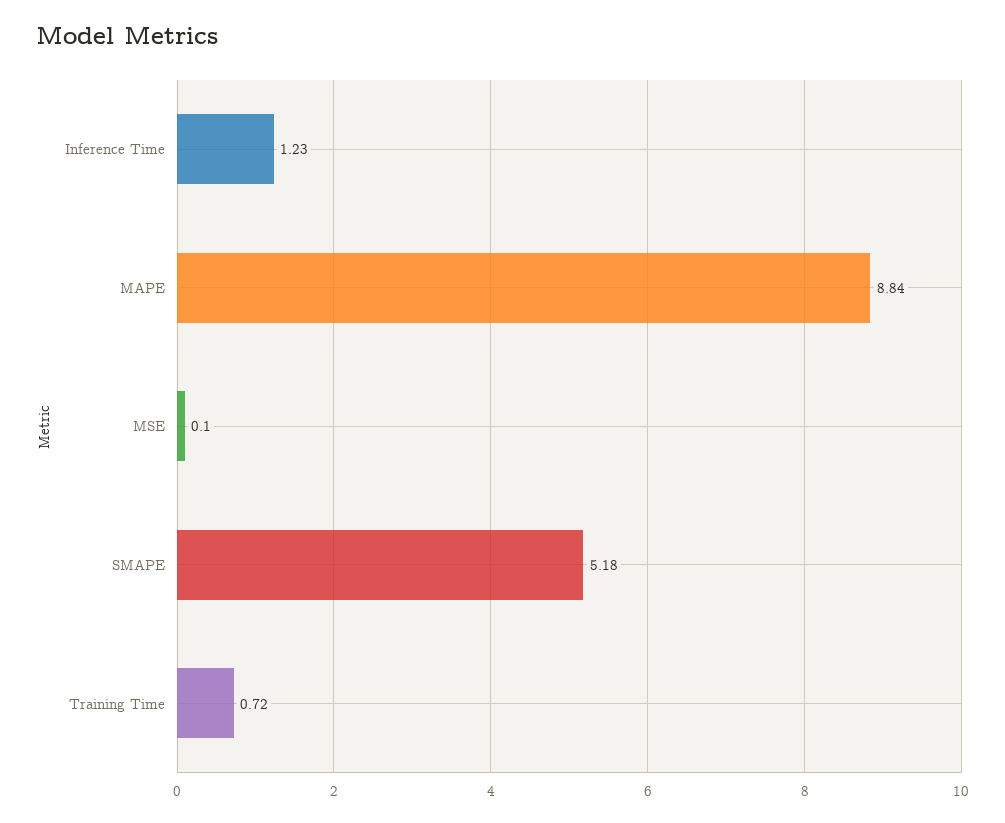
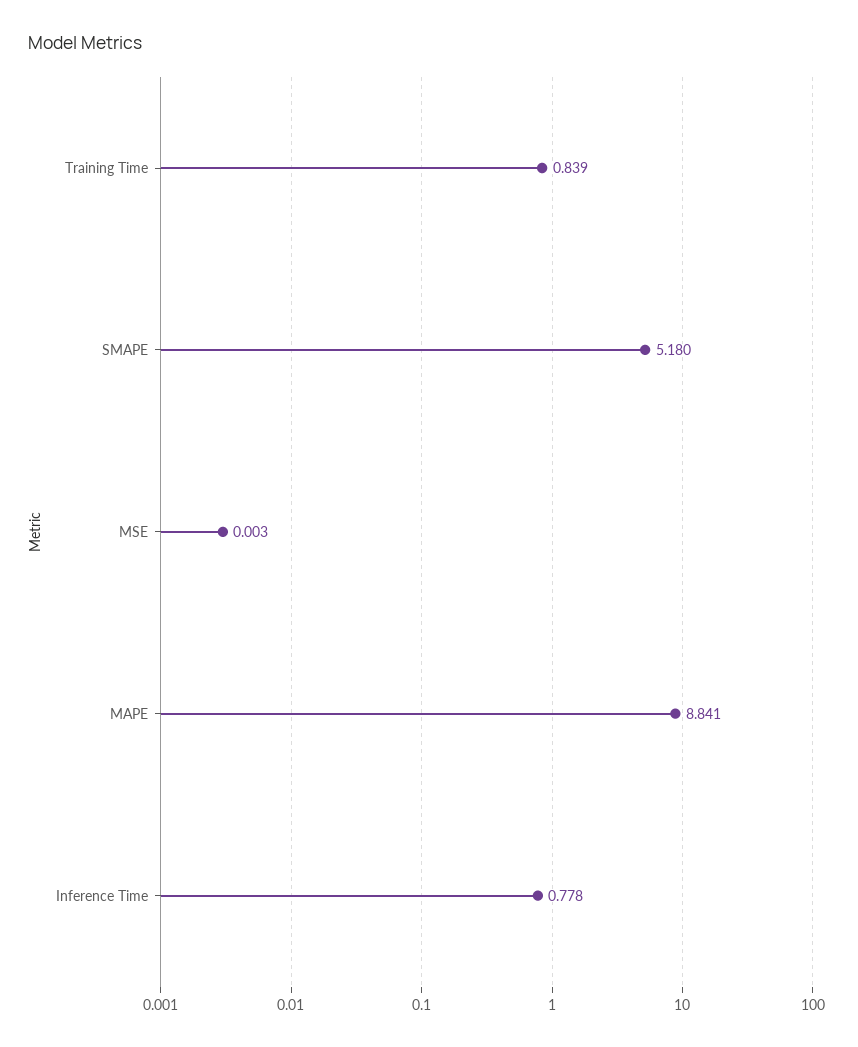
Inference Time: 1.23 -> 0.778
MSE: 0.1 -> 0.003
Training Time: 0.72 -> 0.839

